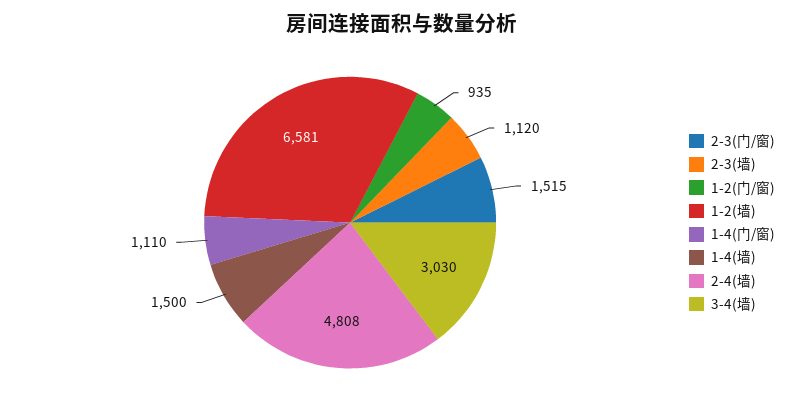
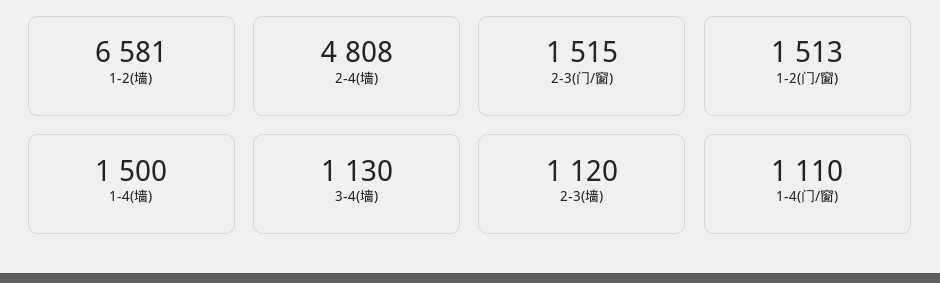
1-2(门/窗): 935 -> 1513
3-4(墙): 3030 -> 1130

